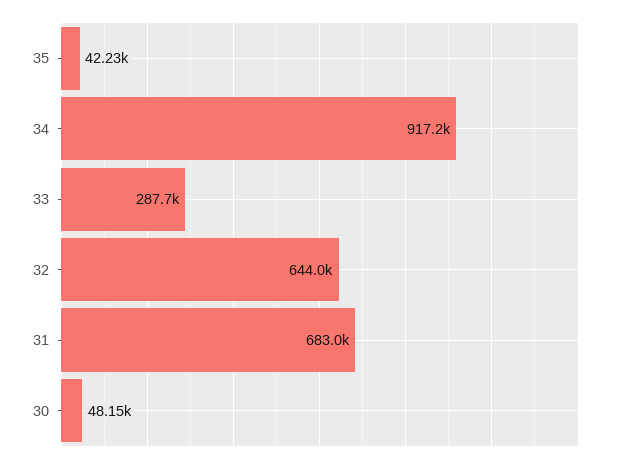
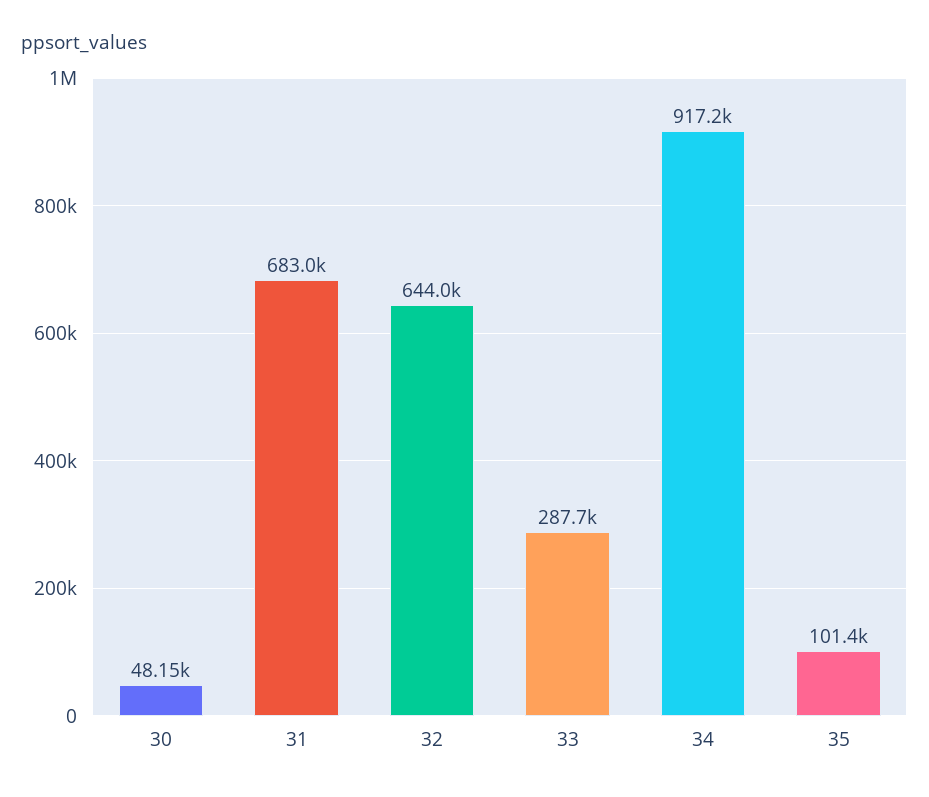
35: 42230 -> 101400

